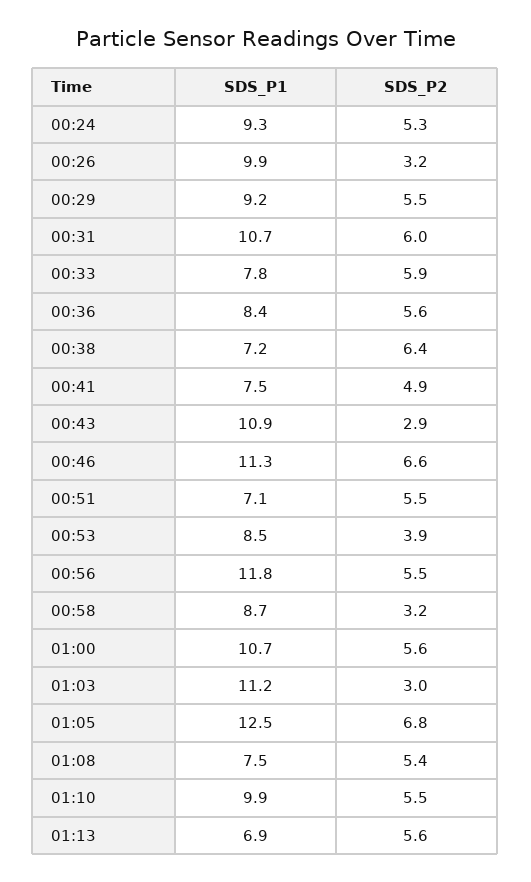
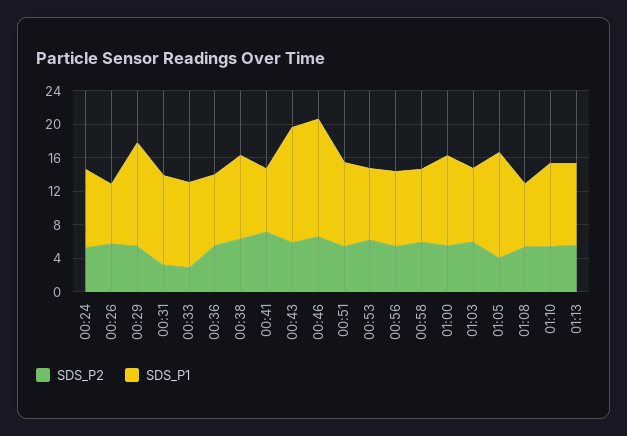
SDS_P1, 00:26: 9.9 -> 7
SDS_P2, 00:26: 3.2 -> 6
SDS_P1, 00:29: 9.2 -> 12
SDS_P2, 00:31: 6 -> 3
SDS_P1, 00:33: 7.8 -> 10
SDS_P2, 00:33: 5.9 -> 3
SDS_P1, 00:38: 7.2 -> 10
SDS_P2, 00:41: 4.9 -> 7
SDS_P1, 00:43: 10.9 -> 14
SDS_P2, 00:43: 2.9 -> 6
SDS_P1, 00:46: 11.3 -> 14
SDS_P1, 00:51: 7.1 -> 10
SDS_P2, 00:53: 3.9 -> 6
SDS_P1, 00:56: 11.8 -> 9
SDS_P2, 00:58: 3.2 -> 6
SDS_P1, 01:03: 11.2 -> 9
SDS_P2, 01:03: 3 -> 6
SDS_P2, 01:05: 6.8 -> 4
SDS_P1, 01:13: 6.9 -> 10

